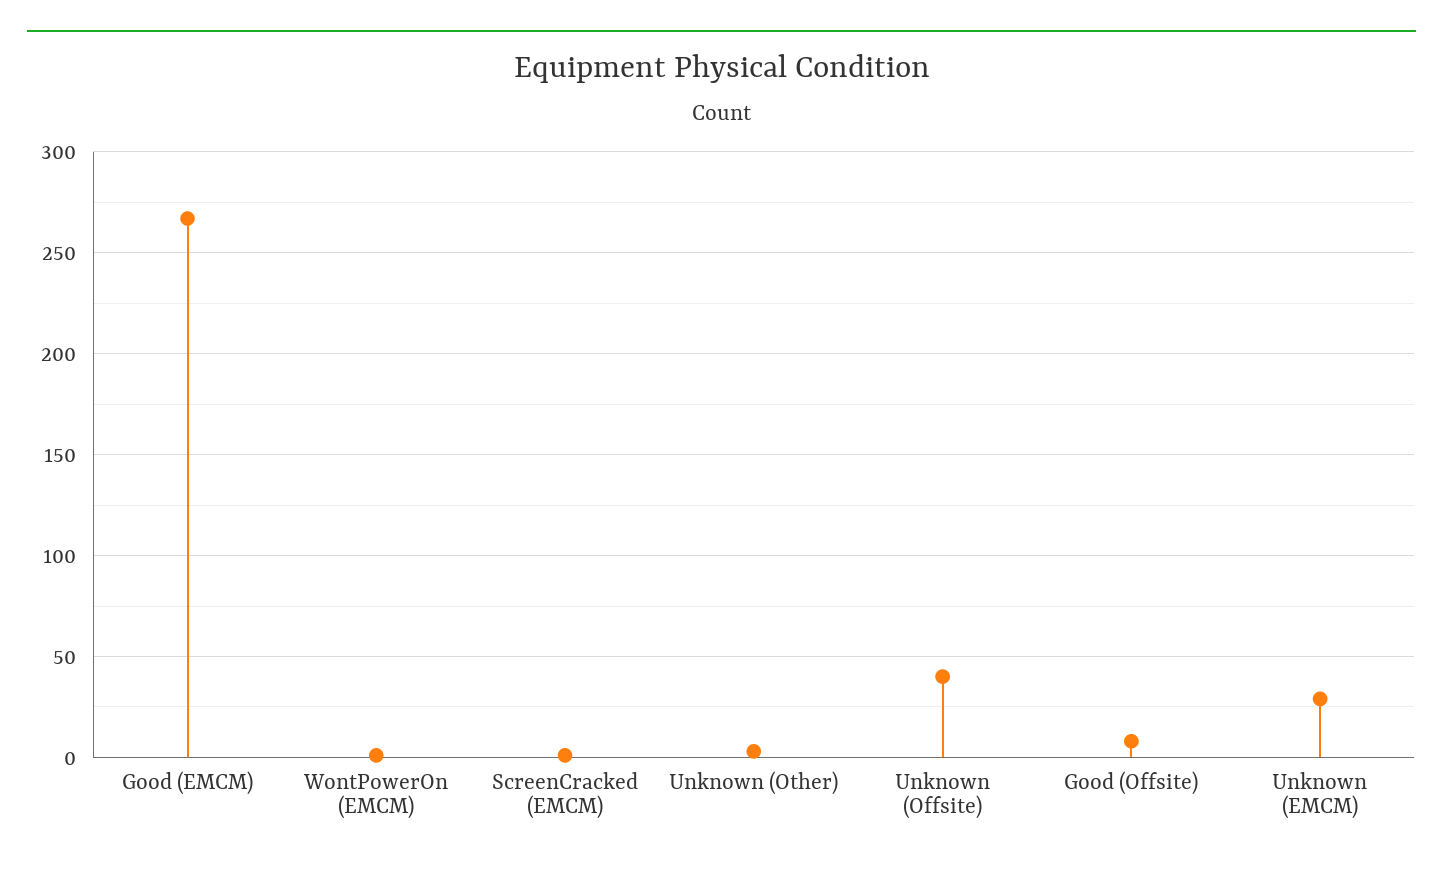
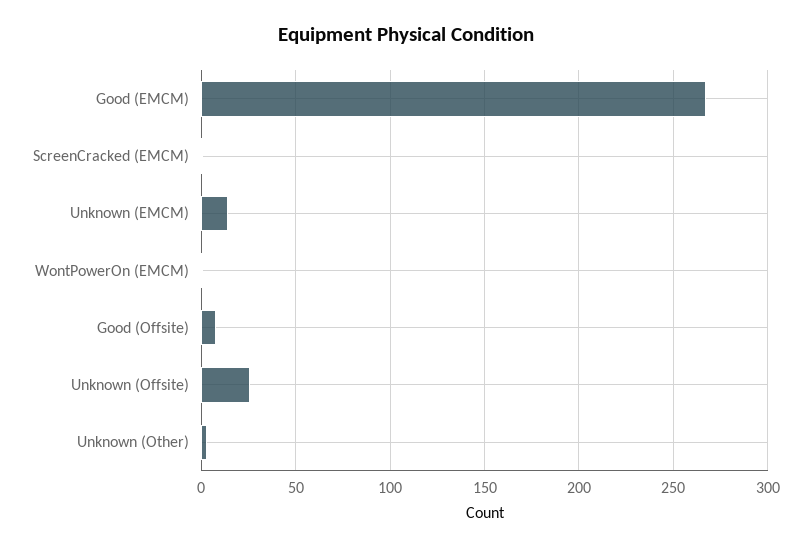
Unknown (Offsite): 40 -> 25
Unknown (EMCM): 30 -> 15

